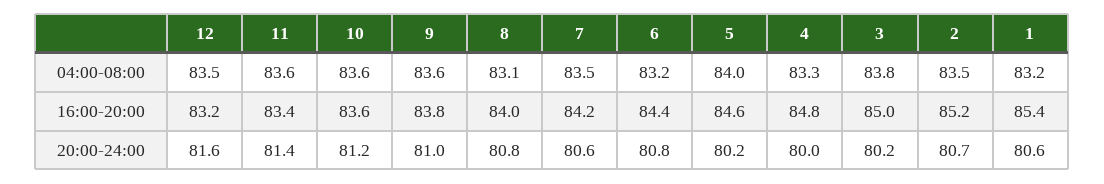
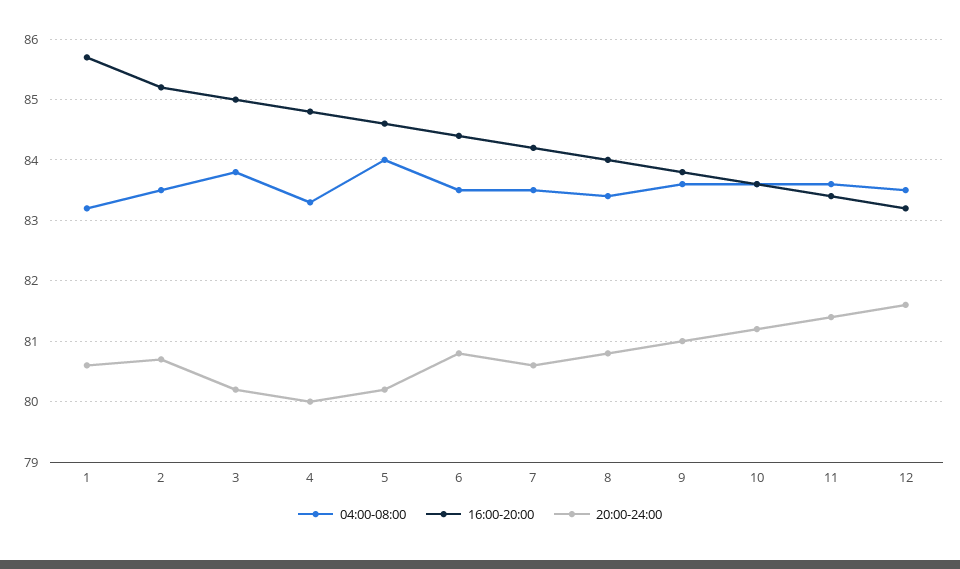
04:00-08:00, 8: 83.1 -> 83.4
04:00-08:00, 6: 83.2 -> 83.5
16:00-20:00, 1: 85.4 -> 85.7

